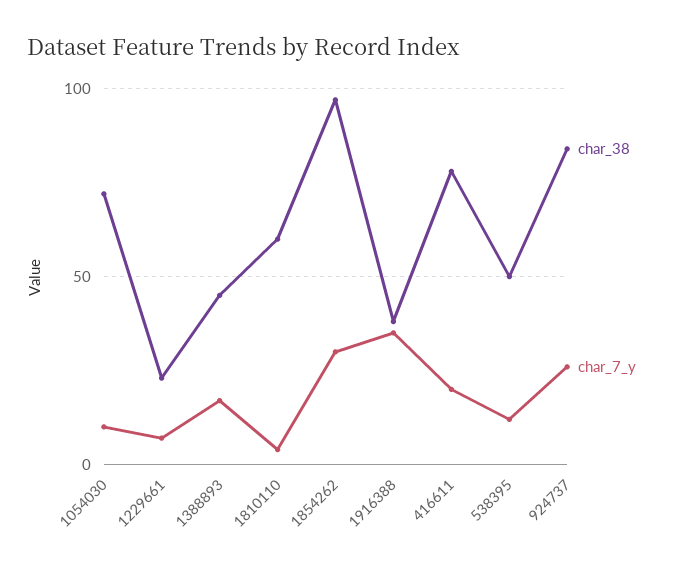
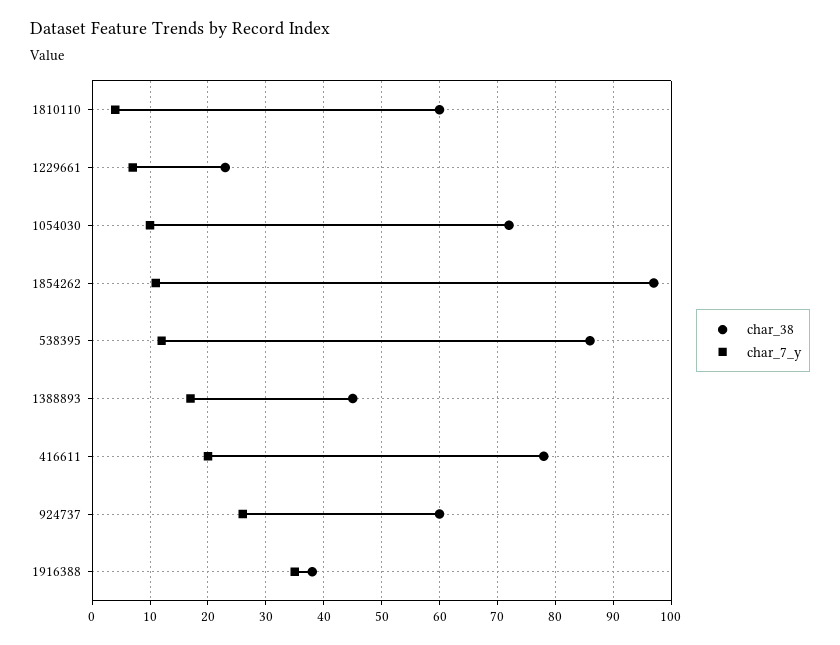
char_7_y, 1854262: 30 -> 10
char_38, 538395: 50 -> 85
char_38, 924737: 85 -> 60

